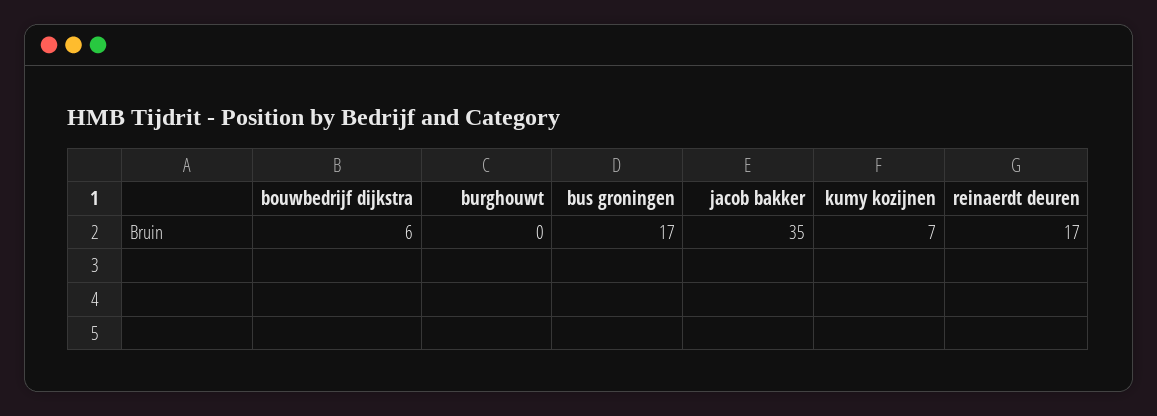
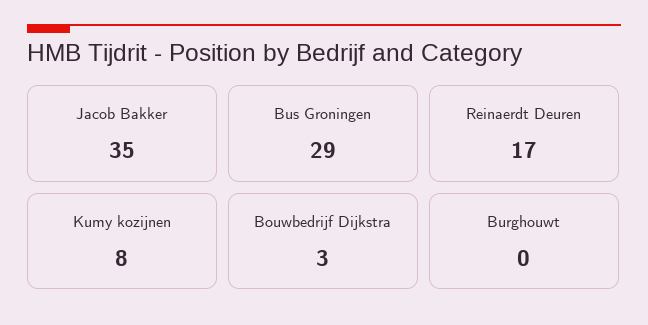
bouwbedrijf dijkstra: 6 -> 3
bus groningen: 17 -> 29
kumy kozijnen: 7 -> 8

